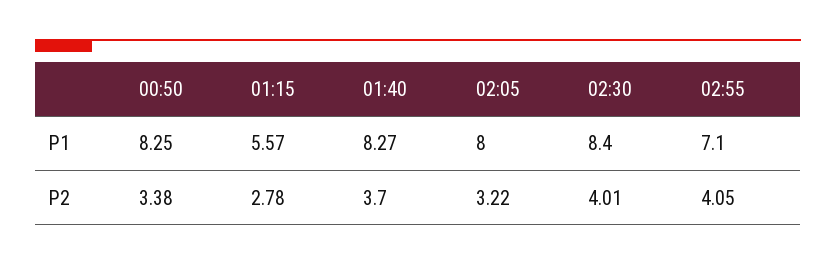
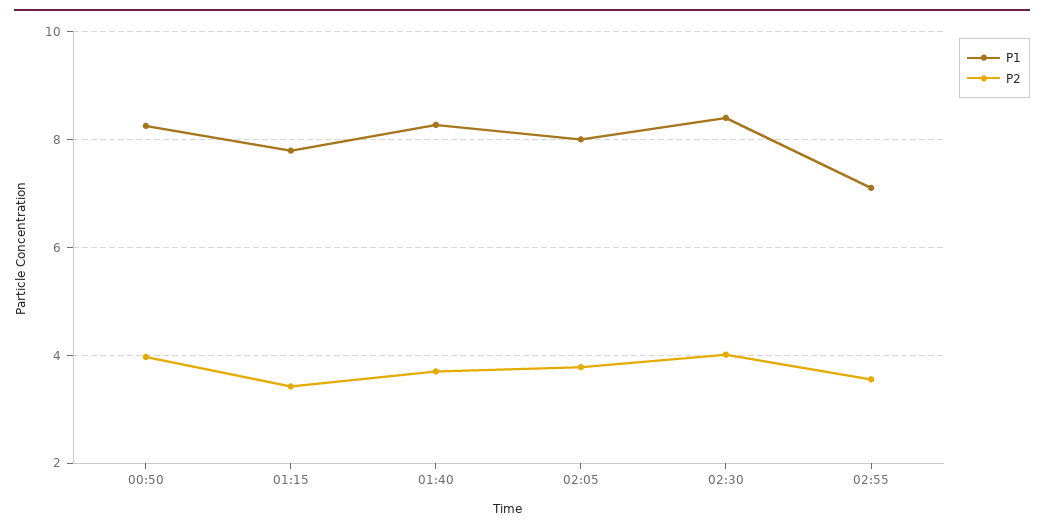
P1, 01:15: 5.57 -> 7.8
P2, 00:50: 3.38 -> 4
P2, 01:15: 2.78 -> 3.4
P2, 02:05: 3.22 -> 3.8
P2, 02:55: 4.05 -> 3.6

